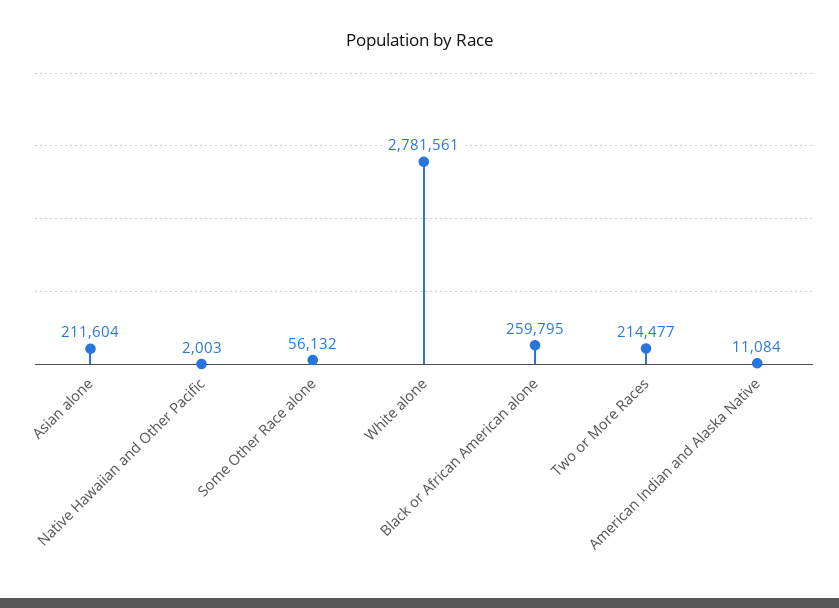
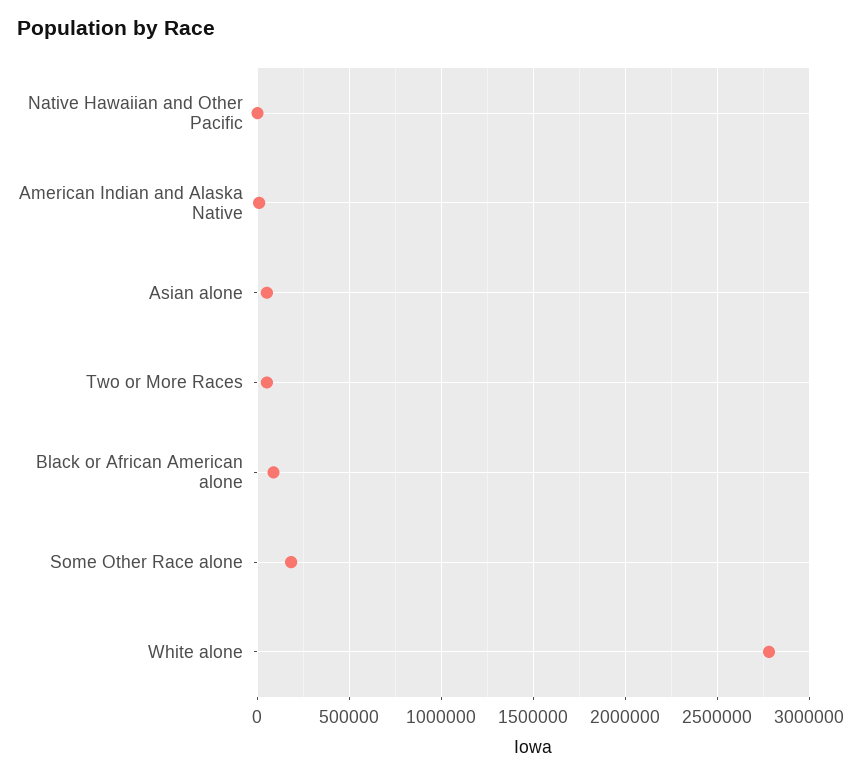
Asian alone: 211604 -> 50000
Some Other Race alone: 56132 -> 200000
Black or African American alone: 259795 -> 100000
Two or More Races: 214477 -> 50000

